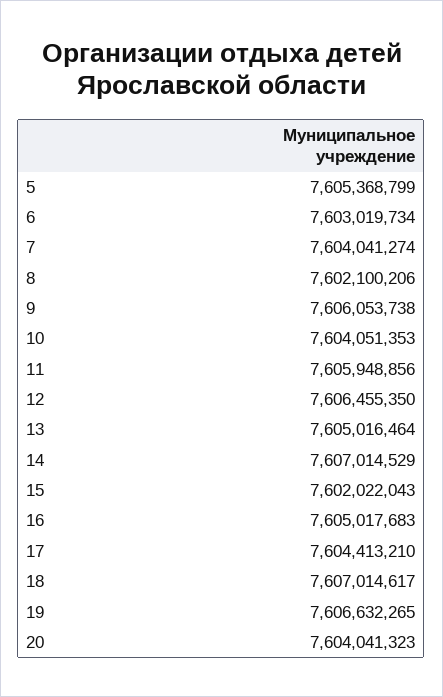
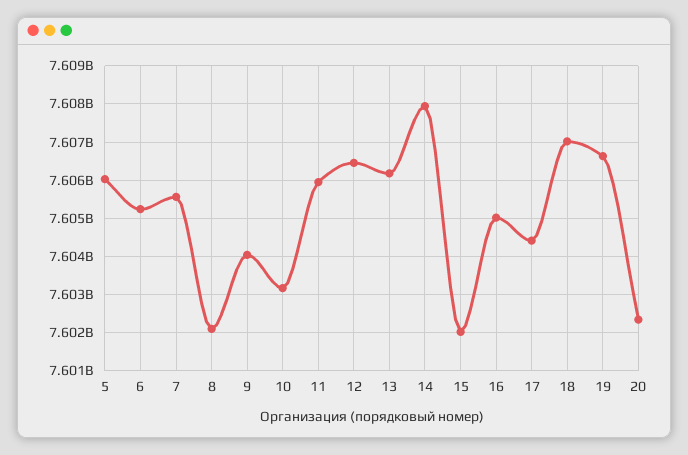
5: 7605368799 -> 7606000000
6: 7603019734 -> 7605200000
7: 7604041274 -> 7605600000
9: 7606053738 -> 7604000000
10: 7604051353 -> 7603200000
13: 7605016464 -> 7606200000
14: 7607014529 -> 7608000000
20: 7604041323 -> 7602400000

